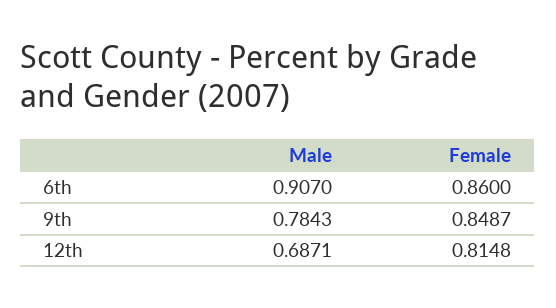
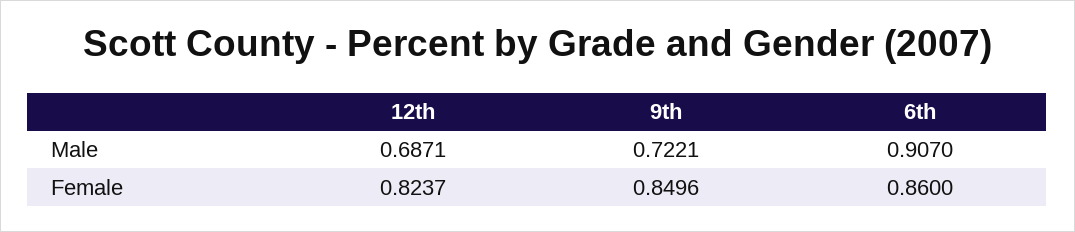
Male, 9th: 0.7843 -> 0.7221
Female, 9th: 0.8487 -> 0.8496
Female, 12th: 0.8148 -> 0.8237

